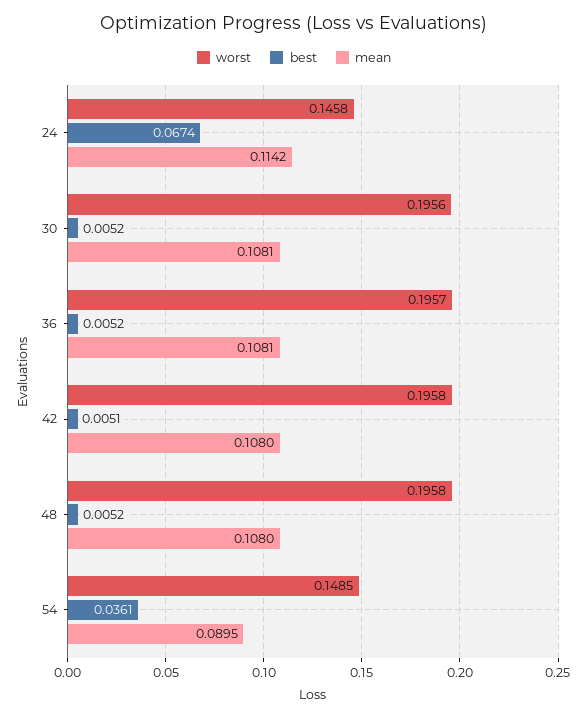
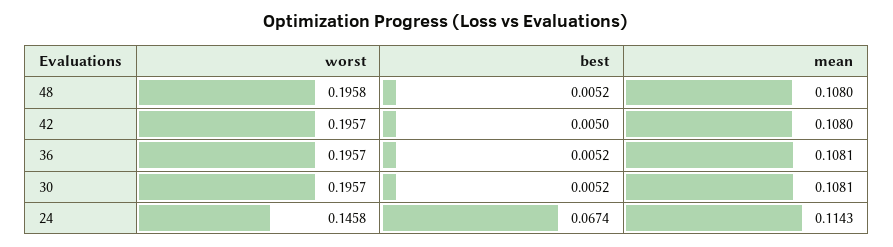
mean, 24: 0.1142 -> 0.1143
worst, 30: 0.1956 -> 0.1957
worst, 42: 0.1958 -> 0.1957
best, 42: 0.0051 -> 0.005
worst, 54: 0.1485 -> none
best, 54: 0.0361 -> none
mean, 54: 0.0895 -> none

